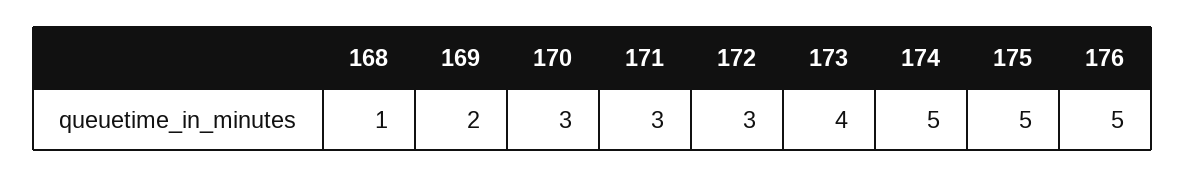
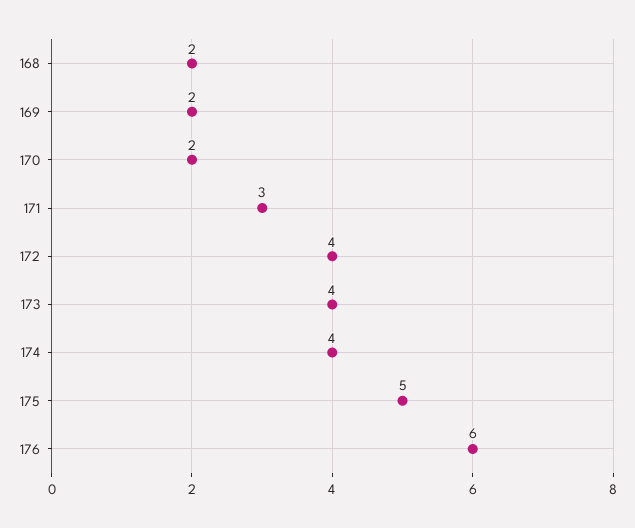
168: 1 -> 2
170: 3 -> 2
172: 3 -> 4
174: 5 -> 4
176: 5 -> 6

